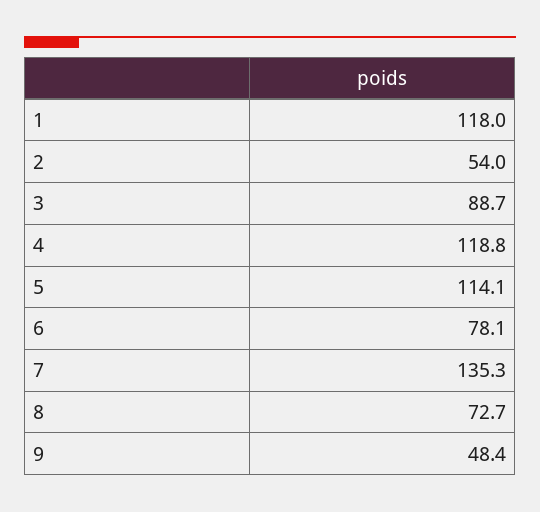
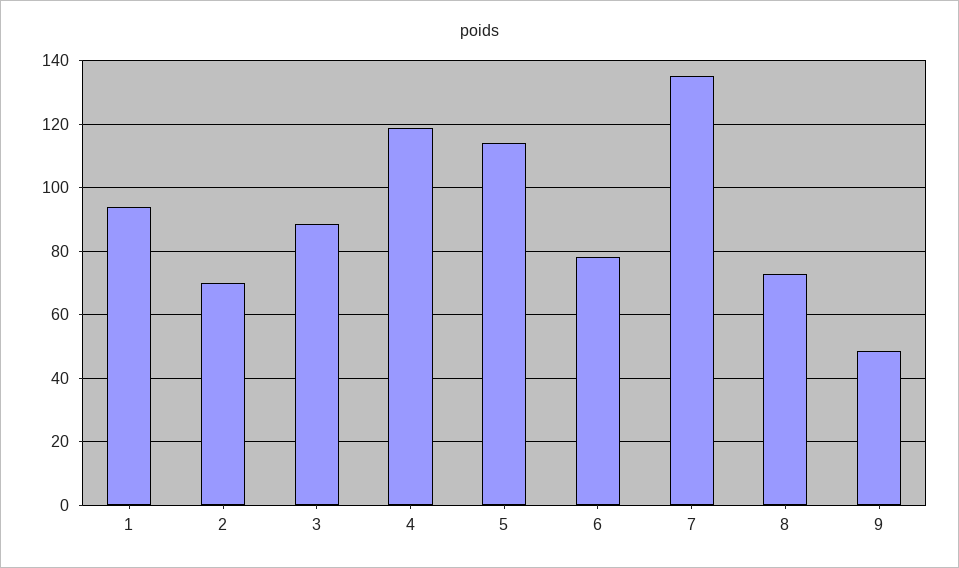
1: 118 -> 94
2: 54 -> 70

